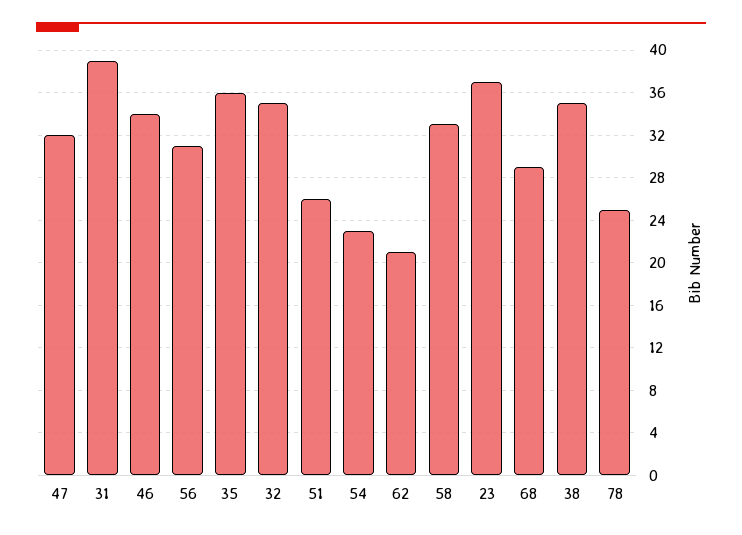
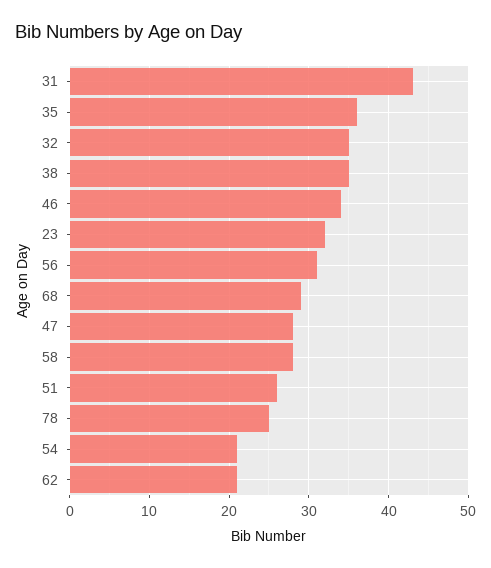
47: 32 -> 28
31: 39 -> 43
54: 23 -> 21
58: 33 -> 28
23: 37 -> 32

